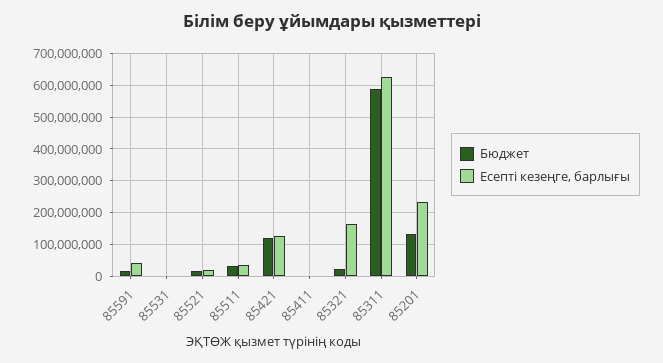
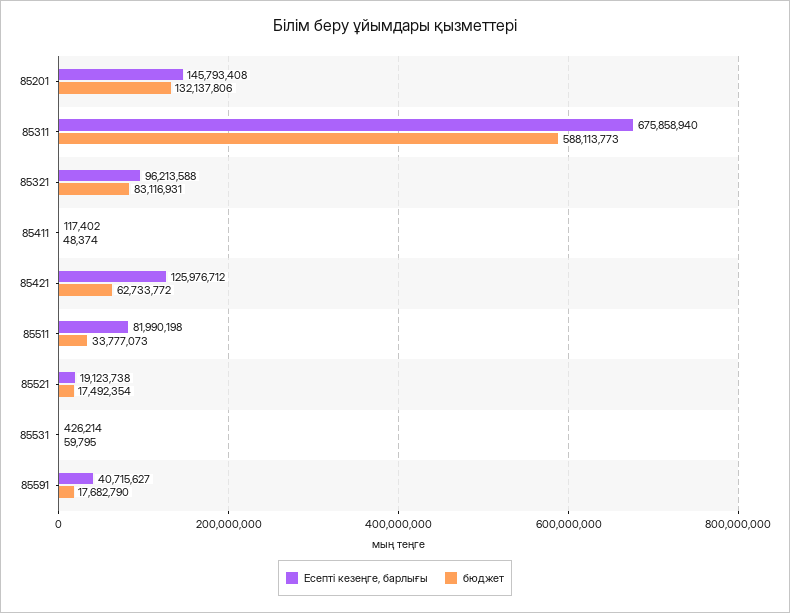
Есепті кезеңге, барлығы, 85511: 40000000 -> 81990198
Бюджет, 85421: 120000000 -> 62733772
Бюджет, 85321: 20000000 -> 83116931
Есепті кезеңге, барлығы, 85321: 160000000 -> 96213588
Есепті кезеңге, барлығы, 85311: 620000000 -> 675858940
Есепті кезеңге, барлығы, 85201: 240000000 -> 145793408

